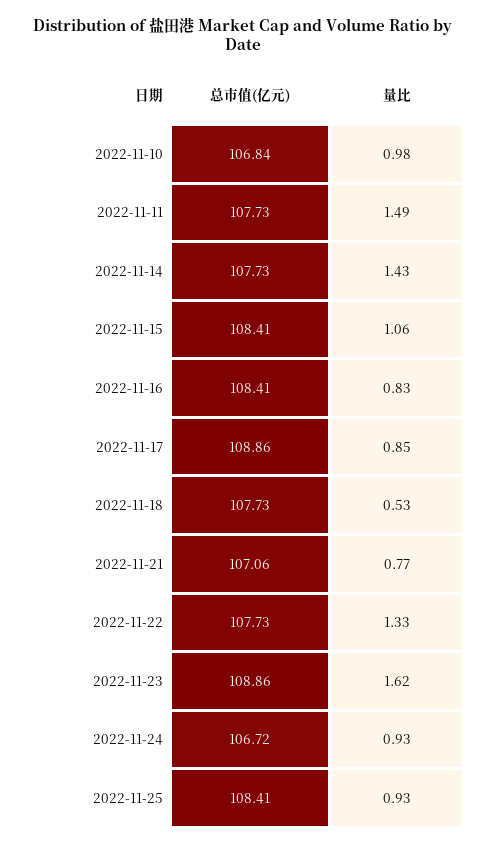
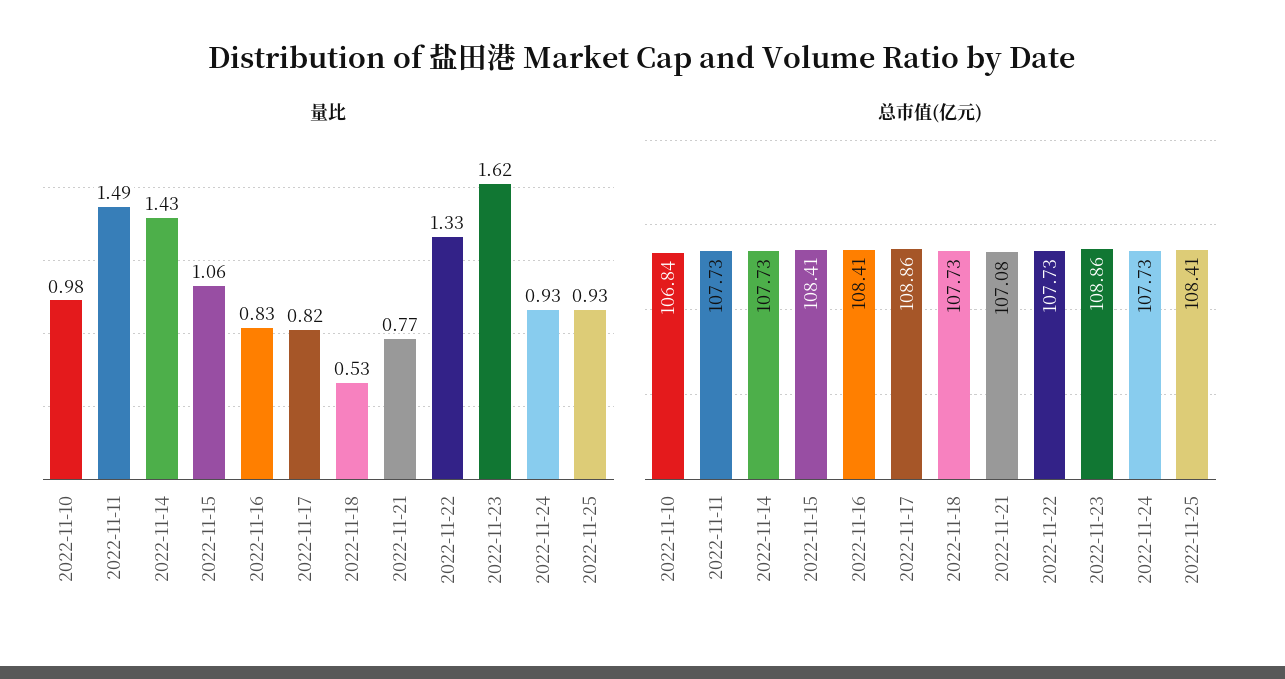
量比, 2022-11-17: 0.85 -> 0.82
总市值(亿元), 2022-11-21: 107.06 -> 107.08
总市值(亿元), 2022-11-24: 106.72 -> 107.73

